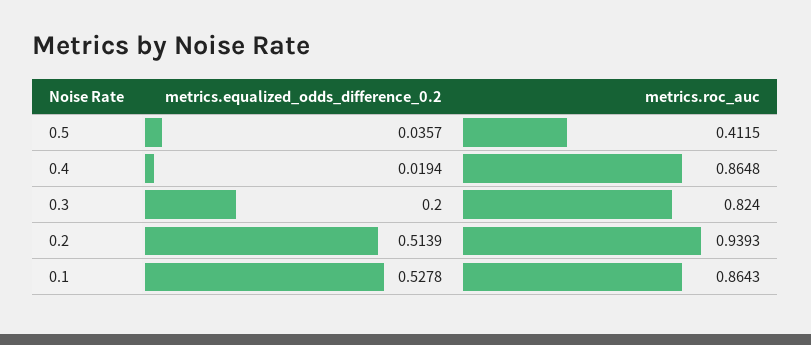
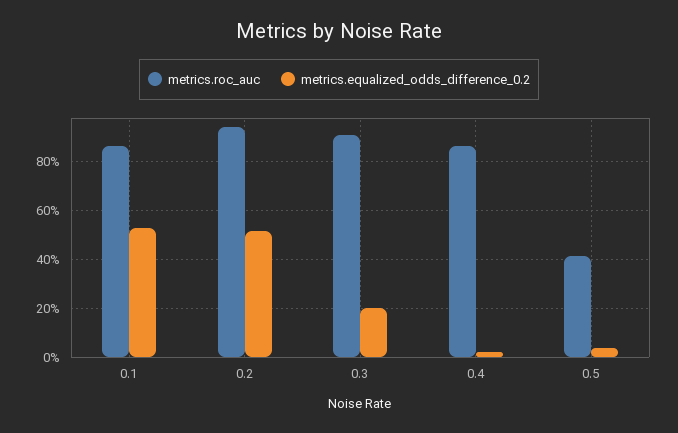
metrics.roc_auc, 0.3: 0.824 -> 0.9

